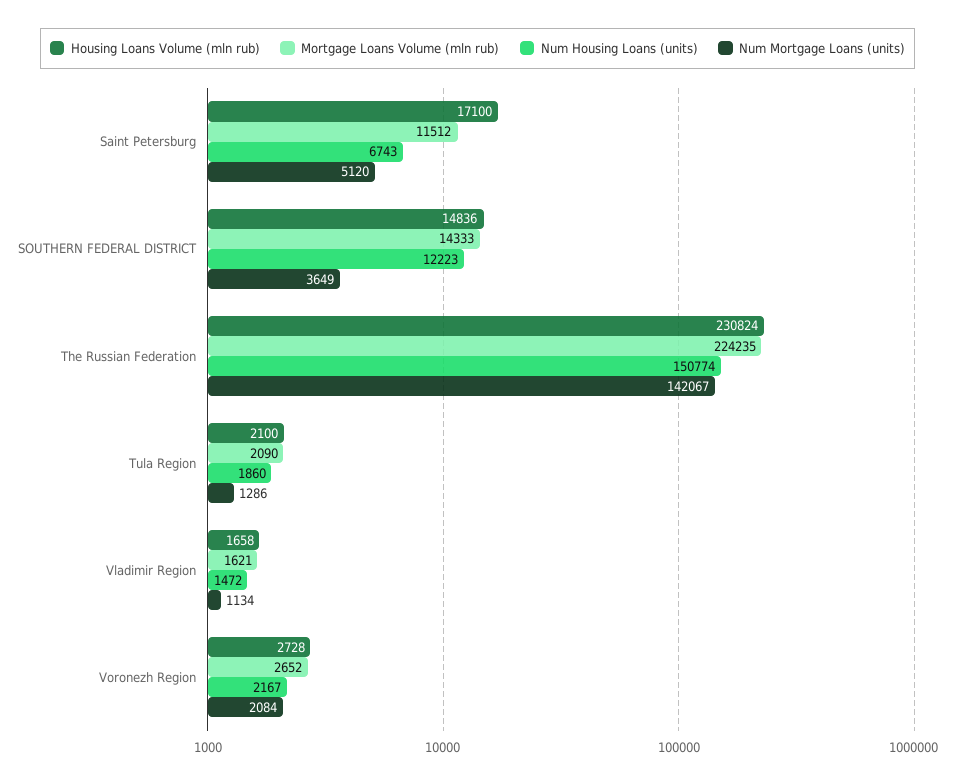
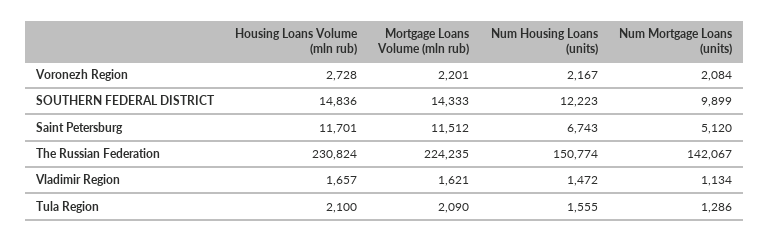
Housing Loans Volume (mln rub), Saint Petersburg: 17100 -> 11701
Num Mortgage Loans (units), SOUTHERN FEDERAL DISTRICT: 3649 -> 9899
Num Housing Loans (units), Tula Region: 1860 -> 1555
Housing Loans Volume (mln rub), Vladimir Region: 1658 -> 1657
Mortgage Loans Volume (mln rub), Voronezh Region: 2652 -> 2201

